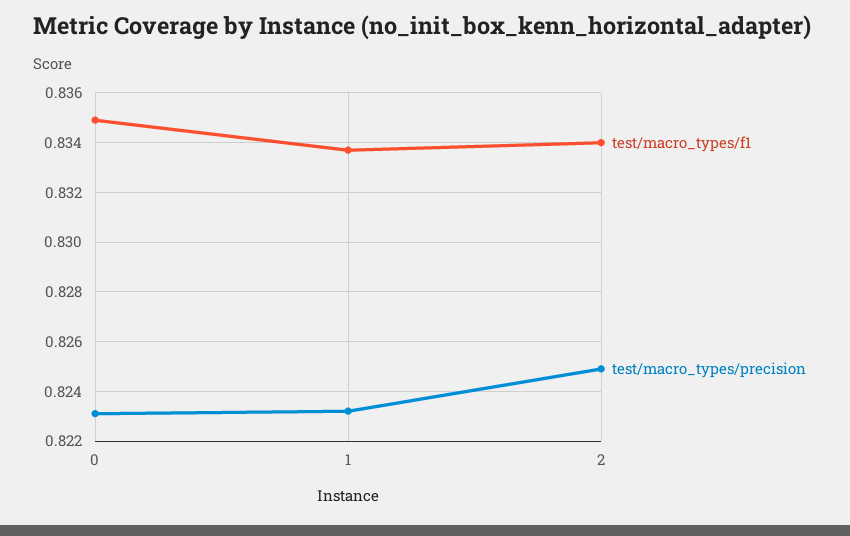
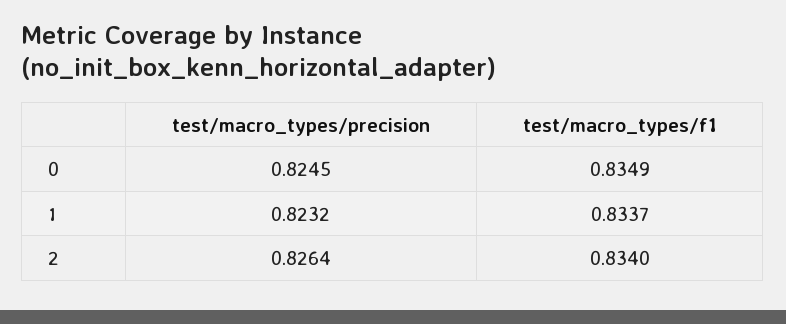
test/macro_types/precision, 0: 0.823 -> 0.8245
test/macro_types/precision, 2: 0.825 -> 0.8264

